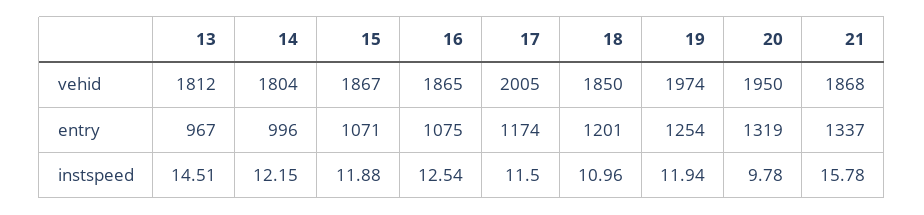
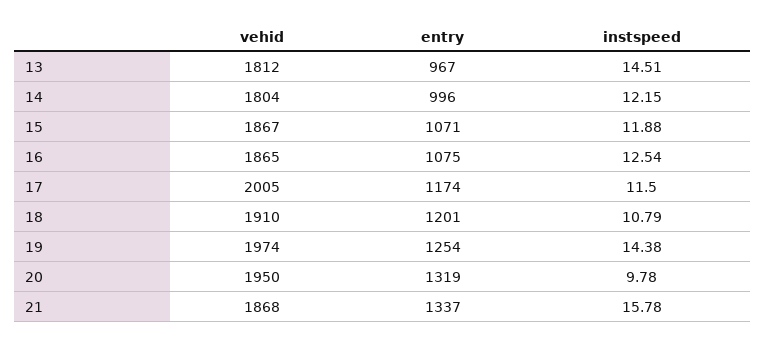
18, vehid: 1850 -> 1910
18, instspeed: 10.96 -> 10.79
19, instspeed: 11.94 -> 14.38

